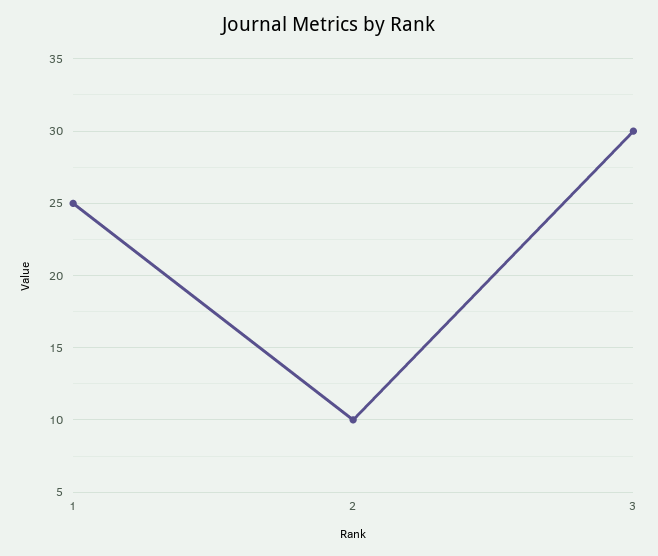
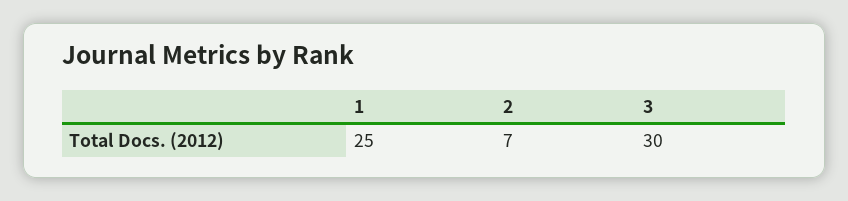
2: 10 -> 7

